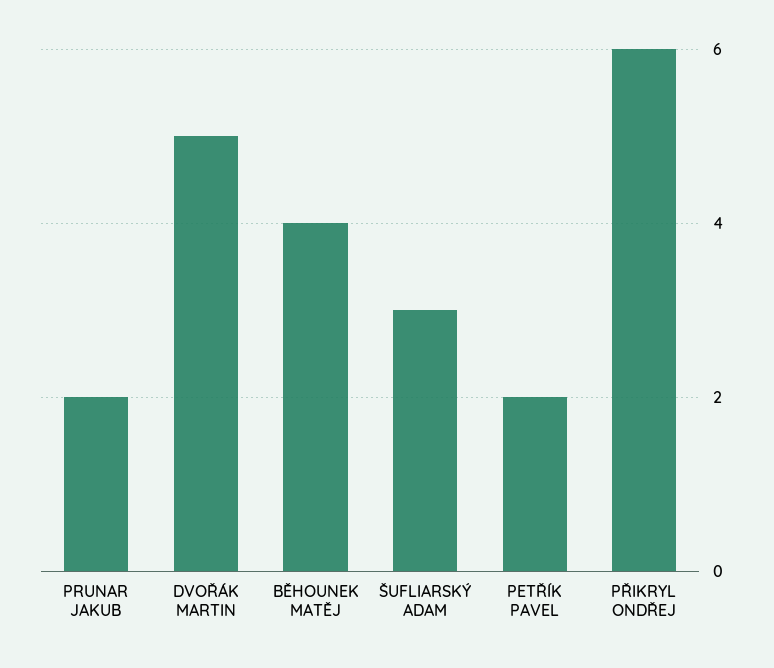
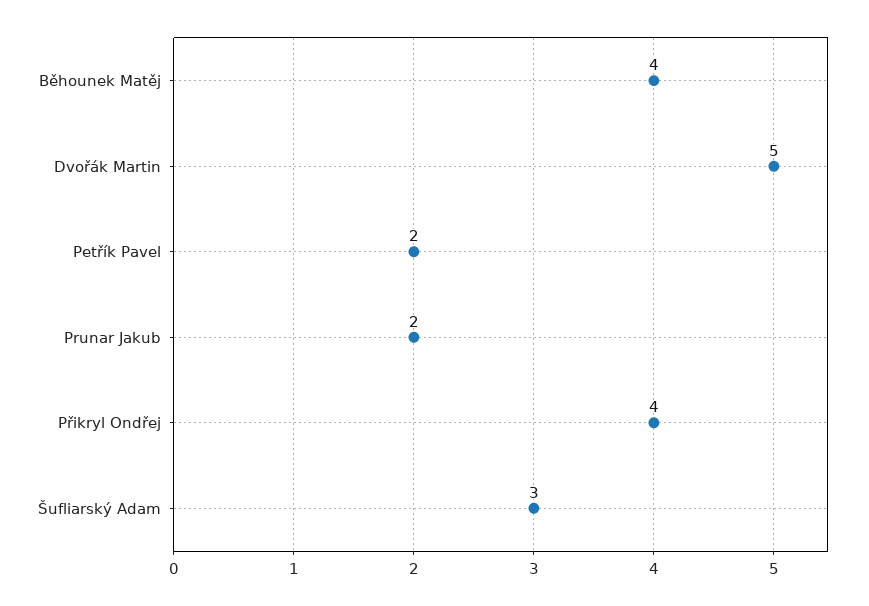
PŘIKRYL ONDŘEJ: 6 -> 4

